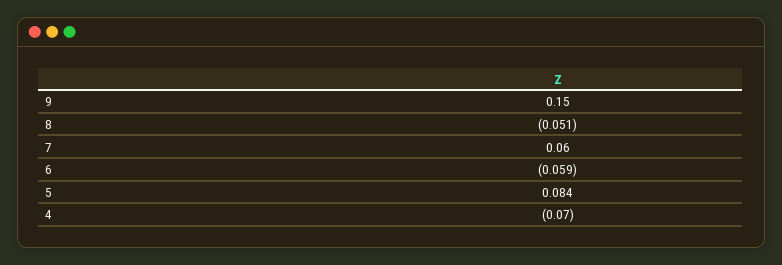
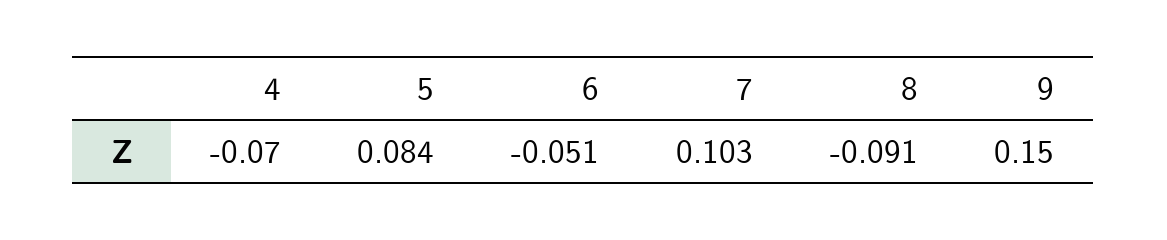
8: -0.051 -> -0.091
7: 0.06 -> 0.103
6: -0.059 -> -0.051

